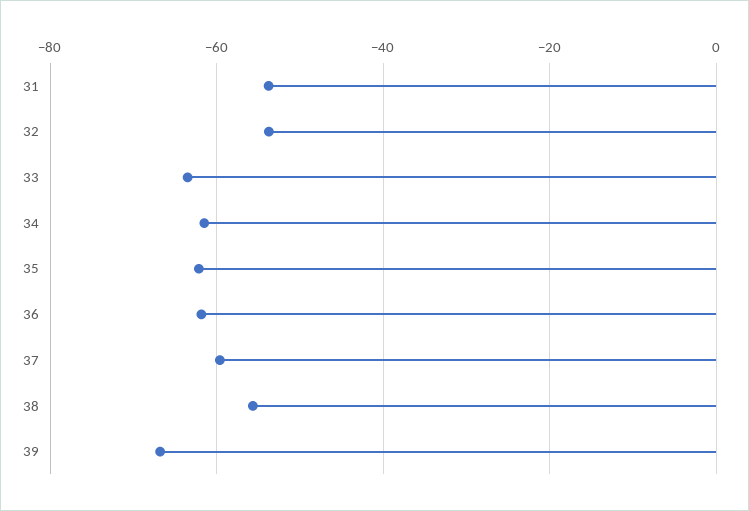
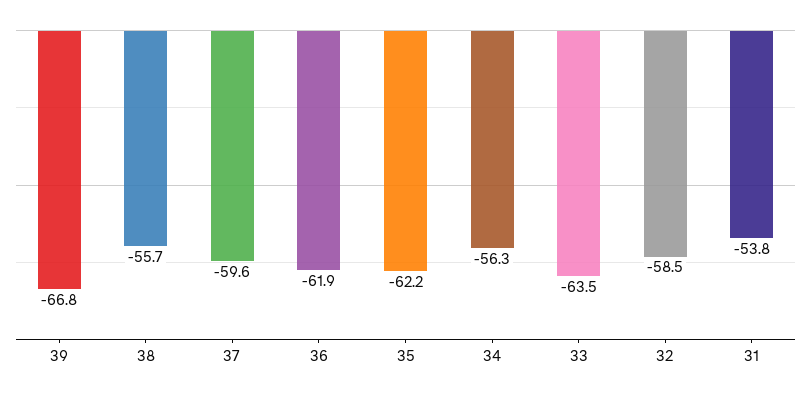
32: -54 -> -58.5
34: -62 -> -56.3

